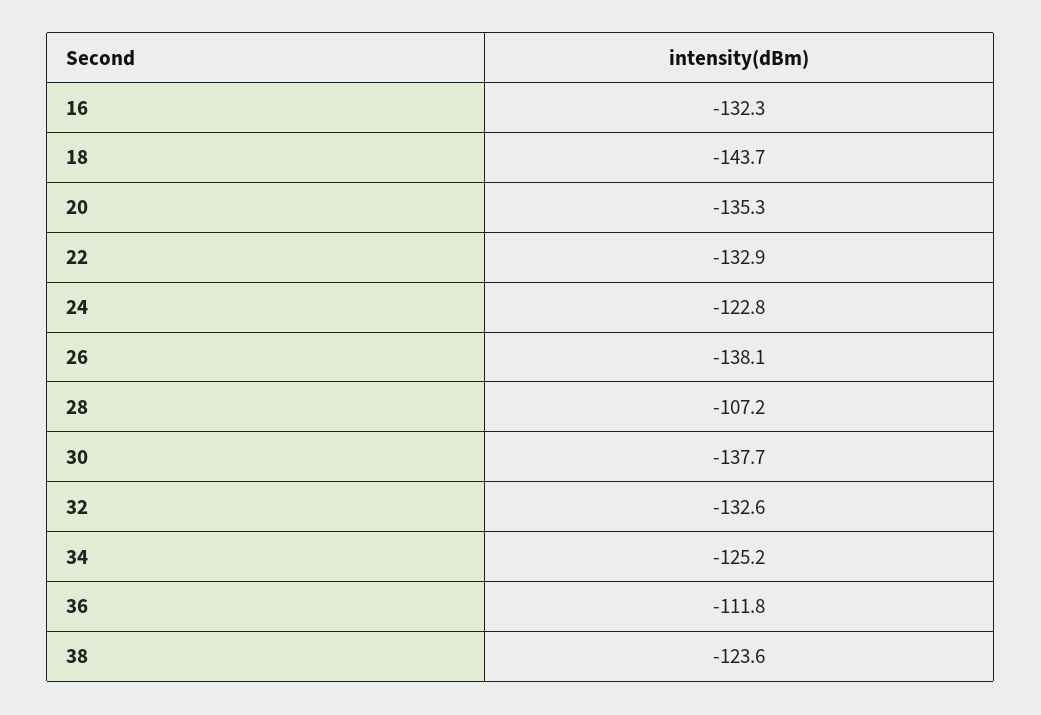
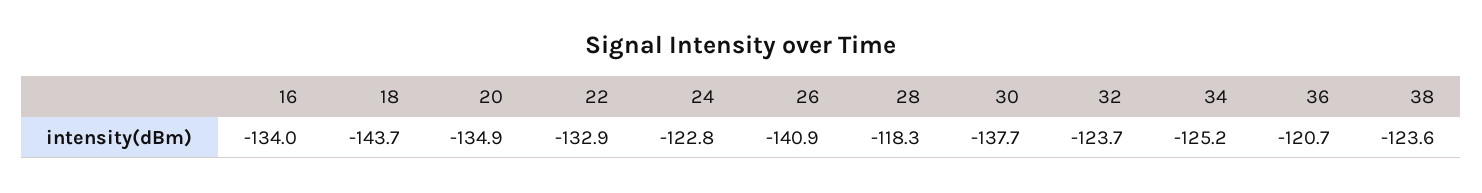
16: -132.3 -> -134
20: -135.3 -> -134.9
26: -138.1 -> -140.9
28: -107.2 -> -118.3
32: -132.6 -> -123.7
36: -111.8 -> -120.7

